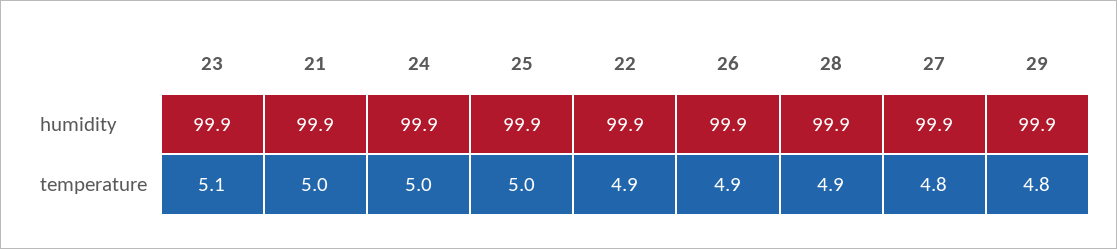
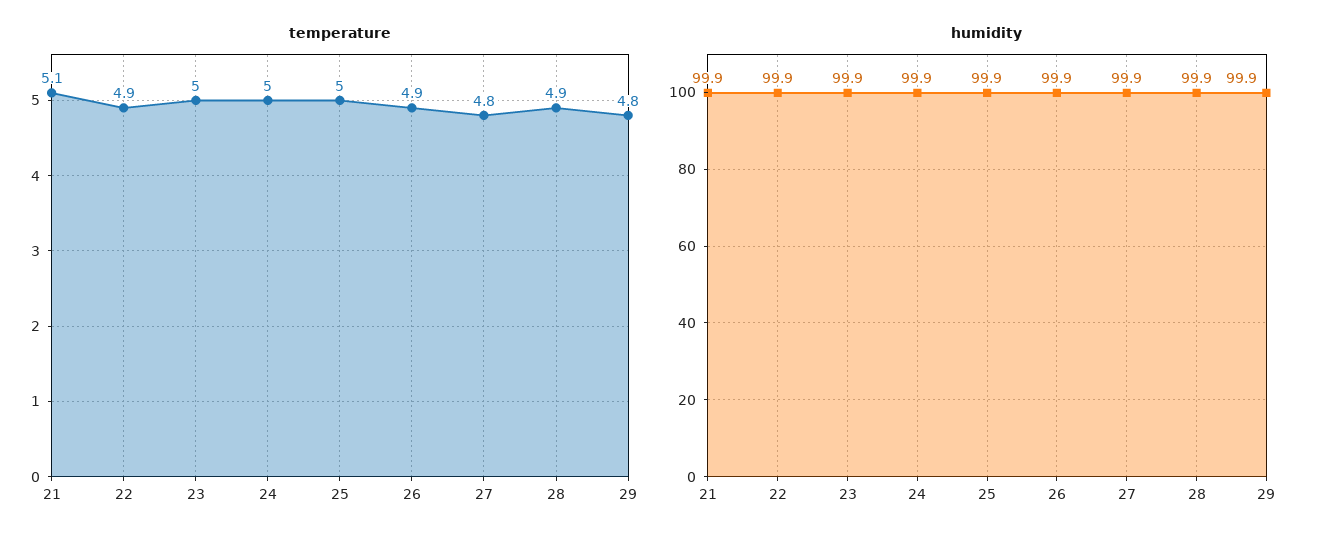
temperature, 23: 5.1 -> 5
temperature, 21: 5 -> 5.1

